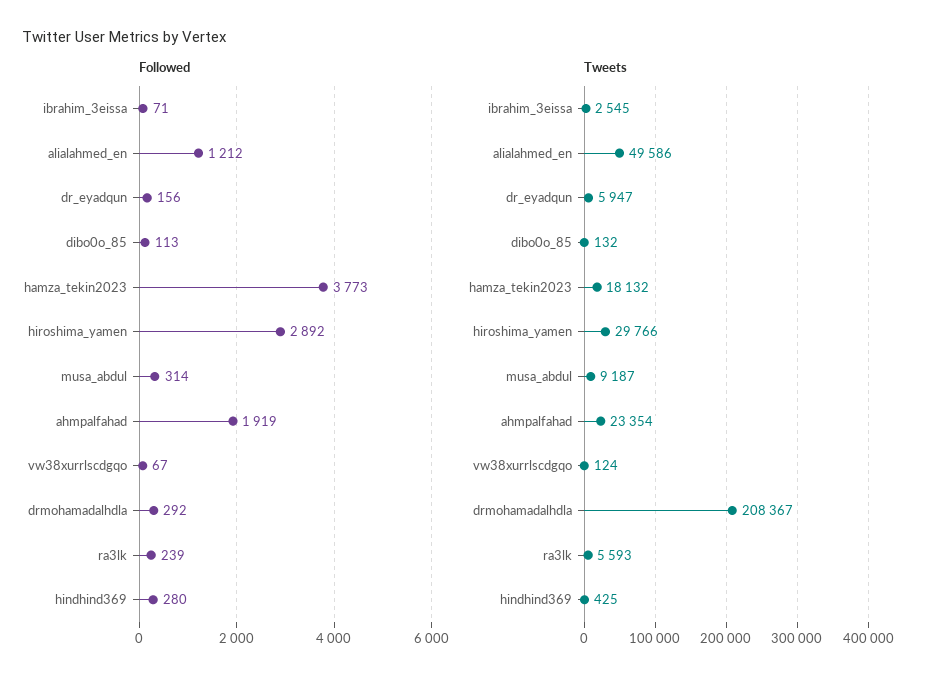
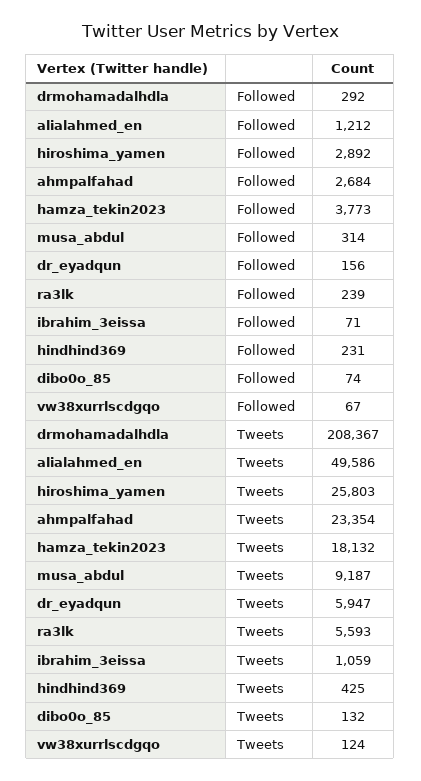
Followed, dibo0o_85: 113 -> 74
Followed, ahmpalfahad: 1919 -> 2684
Followed, hindhind369: 280 -> 231
Tweets, ibrahim_3eissa: 2545 -> 1059
Tweets, hiroshima_yamen: 29766 -> 25803

